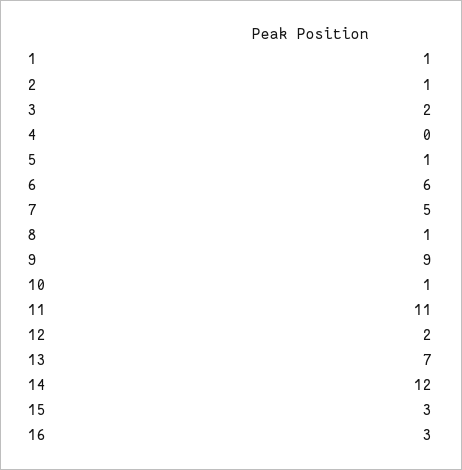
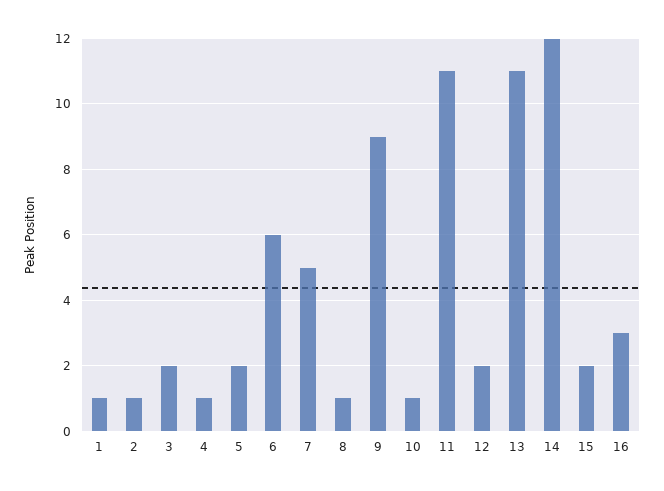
4: 0 -> 1
5: 1 -> 2
13: 7 -> 11
15: 3 -> 2

